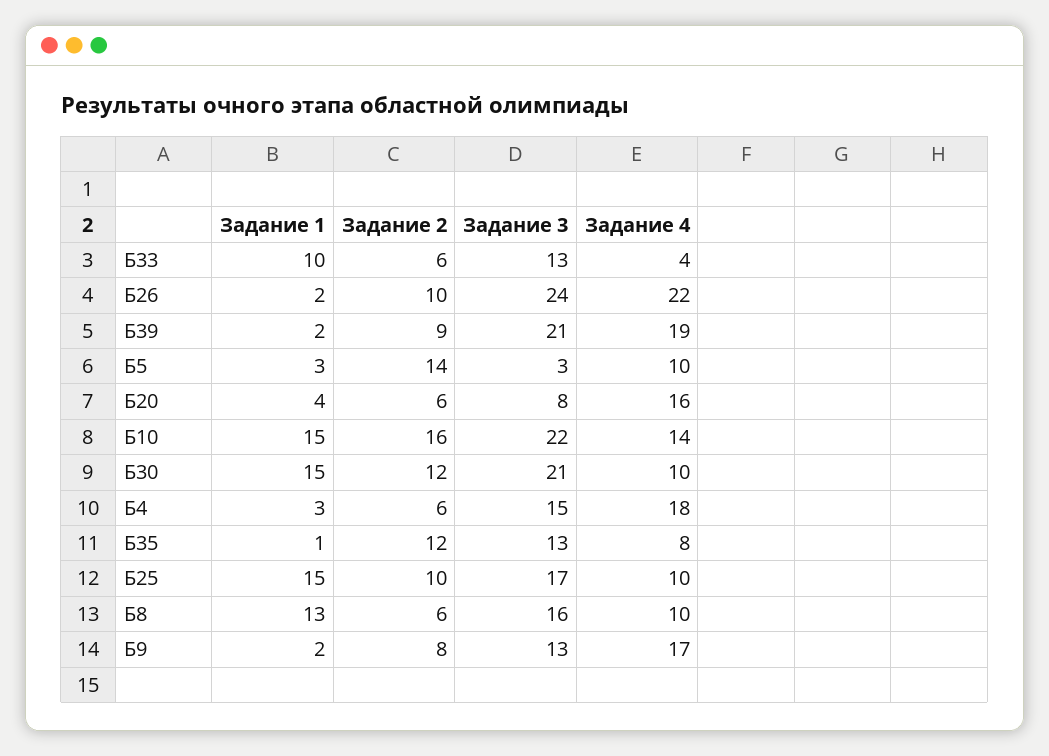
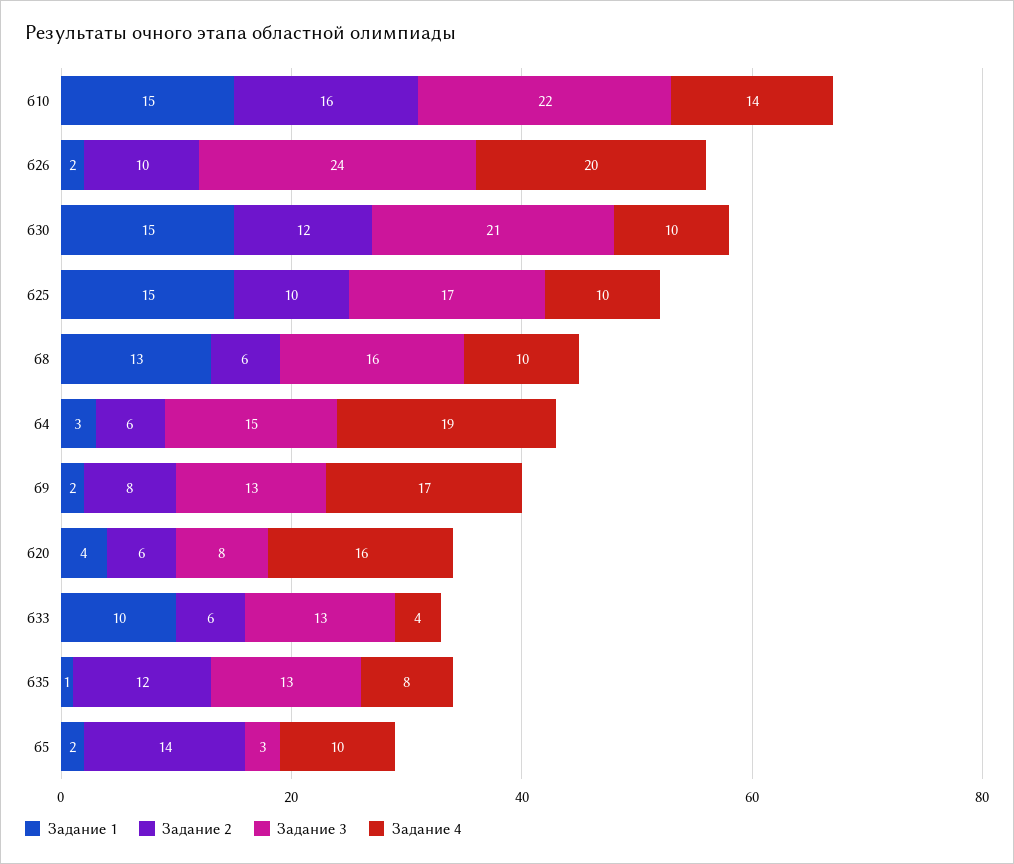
Задание 4, Б26: 22 -> 20
Задание 1, Б39: 2 -> none
Задание 2, Б39: 9 -> none
Задание 3, Б39: 21 -> none
Задание 4, Б39: 19 -> none
Задание 1, Б5: 3 -> 2
Задание 4, Б4: 18 -> 19

